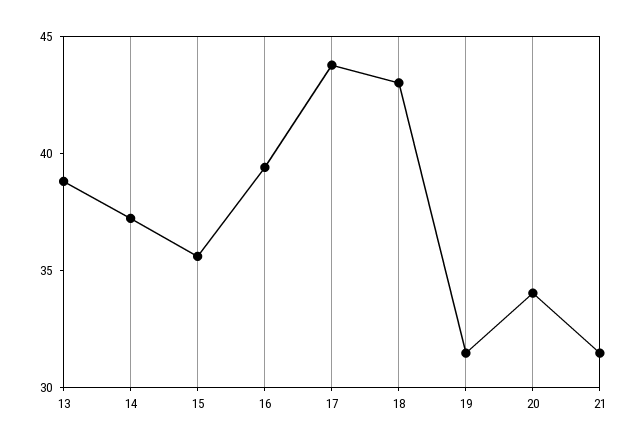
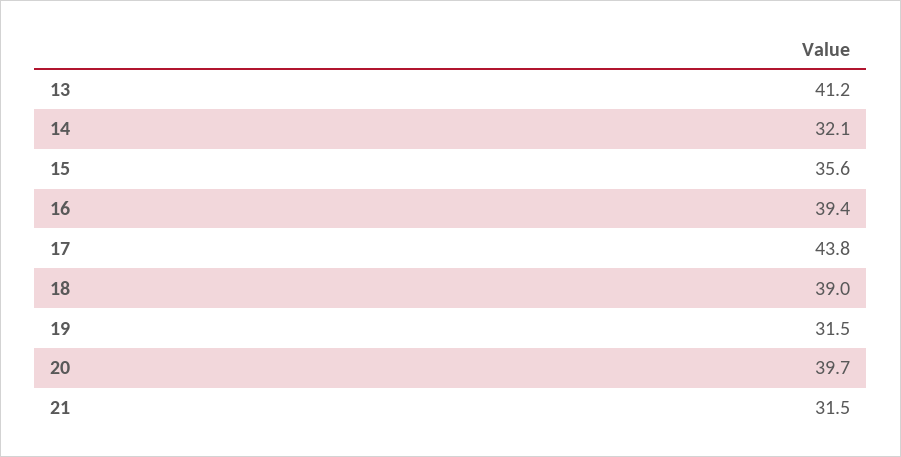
13: 39 -> 41.2
14: 37 -> 32.1
18: 43 -> 39
20: 34 -> 39.7

